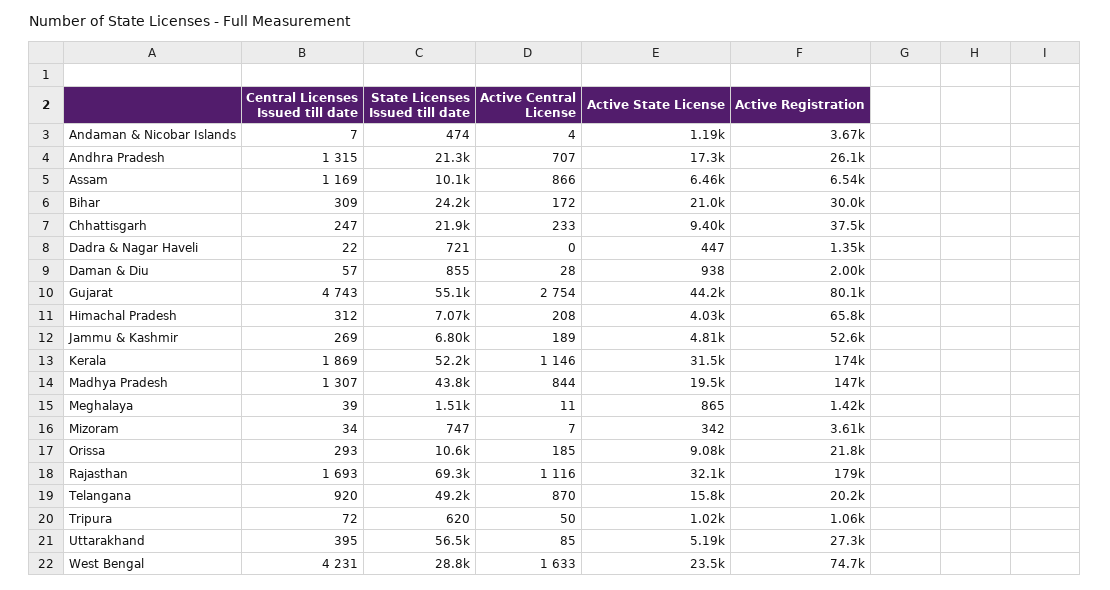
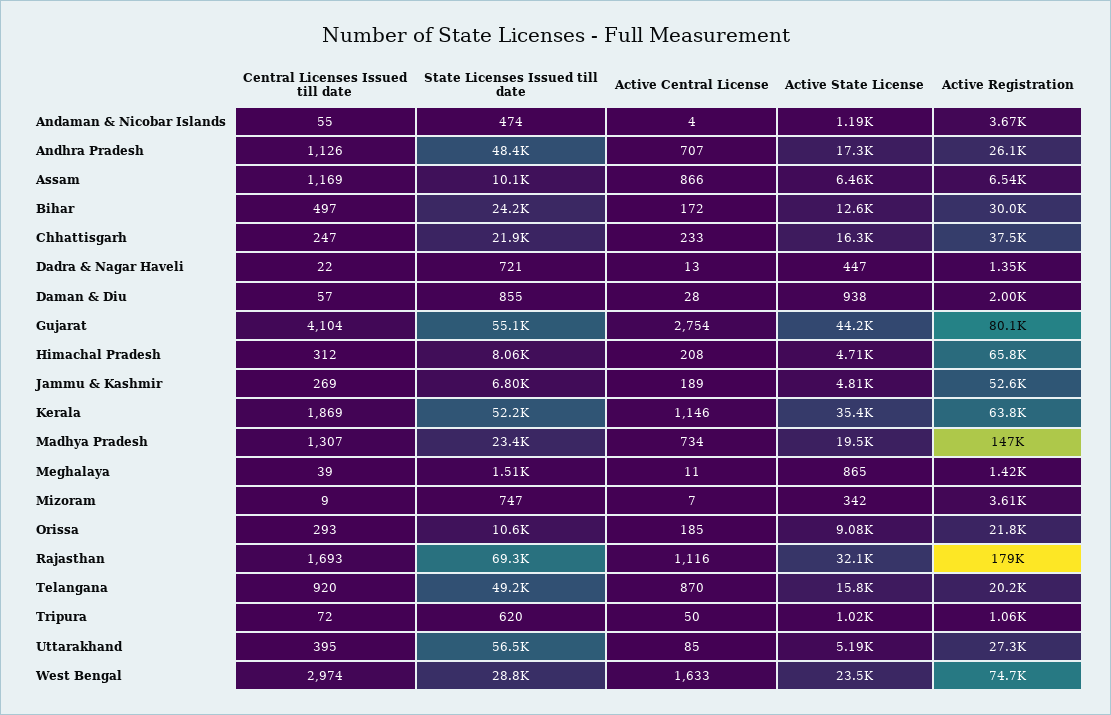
Central Licenses Issued till date, Andaman & Nicobar Islands: 7 -> 55
Central Licenses Issued till date, Andhra Pradesh: 1315 -> 1126
State Licenses Issued till date, Andhra Pradesh: 21300 -> 48400
Central Licenses Issued till date, Bihar: 309 -> 497
Active State License, Bihar: 21000 -> 12600
Active State License, Chhattisgarh: 9400 -> 16300
Active Central License, Dadra & Nagar Haveli: 0 -> 13
Central Licenses Issued till date, Gujarat: 4743 -> 4104
State Licenses Issued till date, Himachal Pradesh: 7070 -> 8060
Active State License, Himachal Pradesh: 4030 -> 4710
Active State License, Kerala: 31500 -> 35400
Active Registration, Kerala: 174000 -> 63800
State Licenses Issued till date, Madhya Pradesh: 43800 -> 23400
Active Central License, Madhya Pradesh: 844 -> 734
Central Licenses Issued till date, Mizoram: 34 -> 9
Central Licenses Issued till date, West Bengal: 4231 -> 2974

